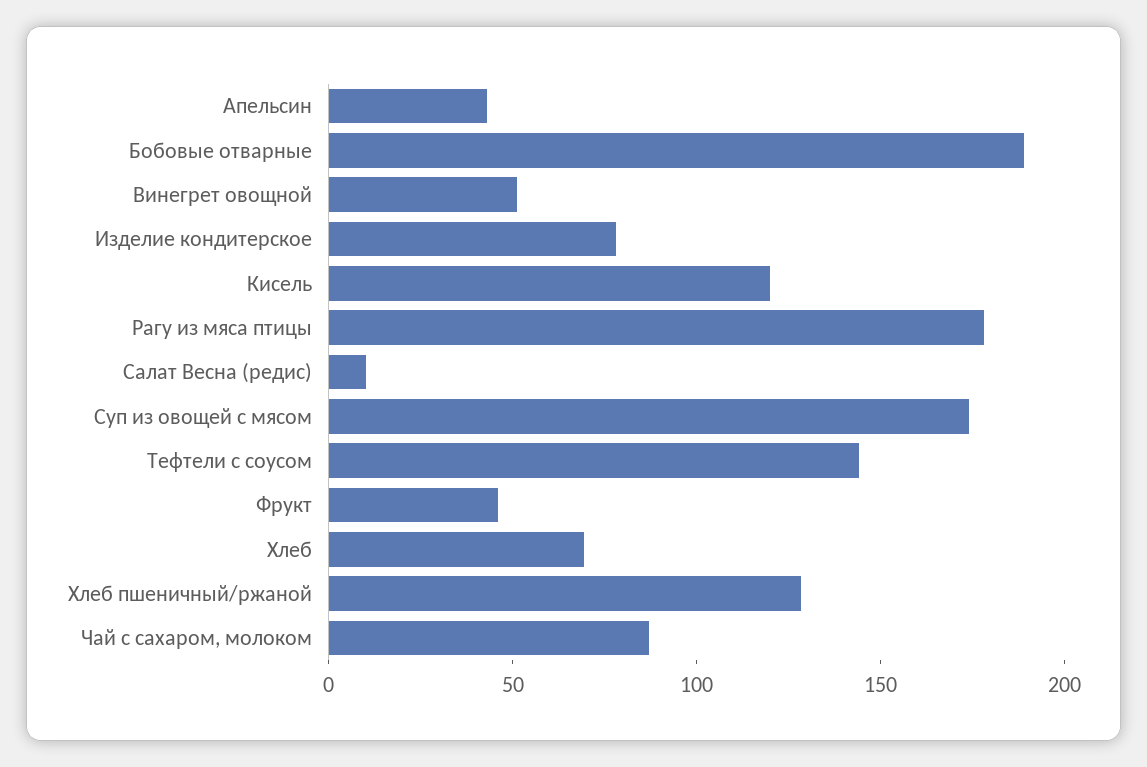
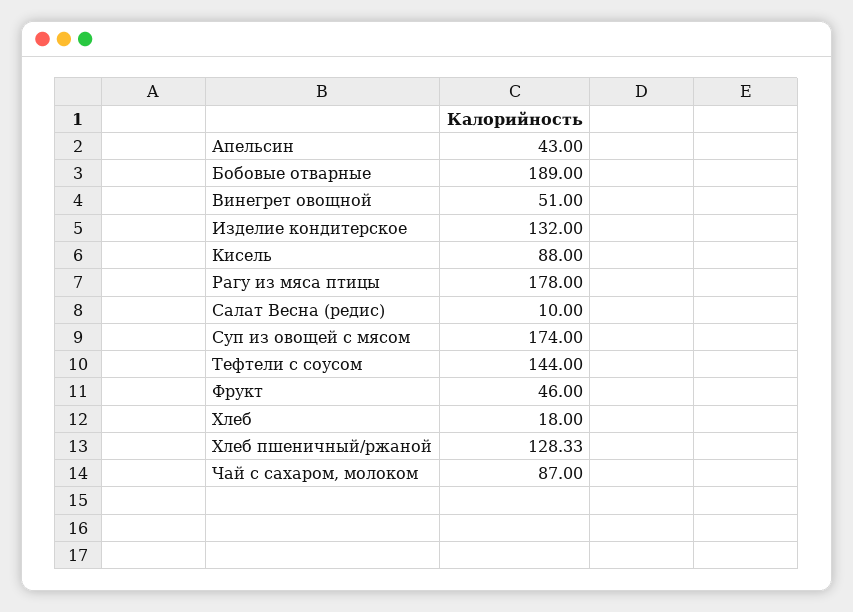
Изделие кондитерское: 80 -> 132
Кисель: 120 -> 88
Хлеб: 70 -> 18

